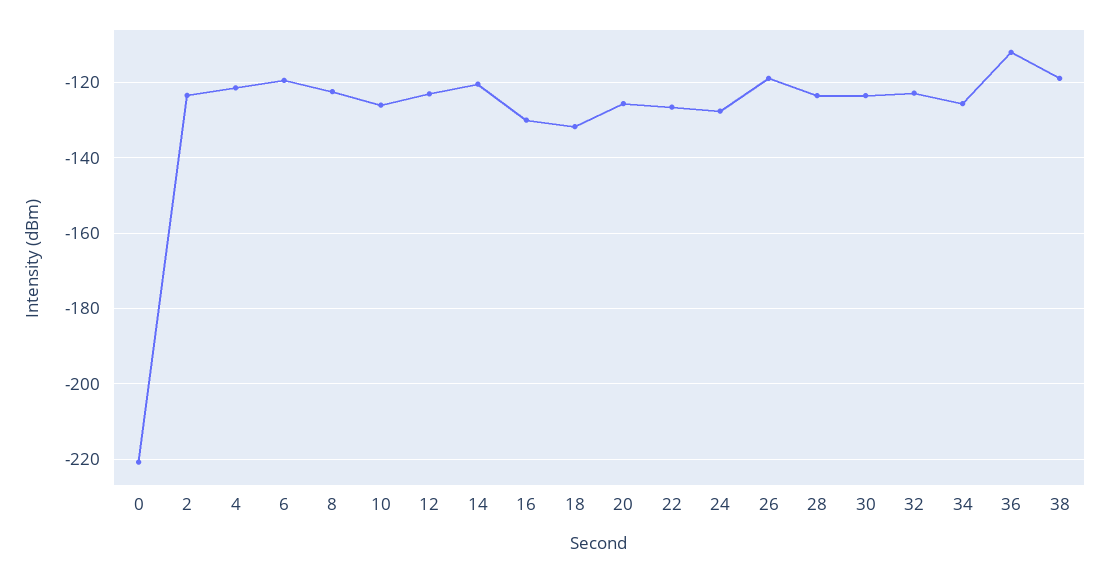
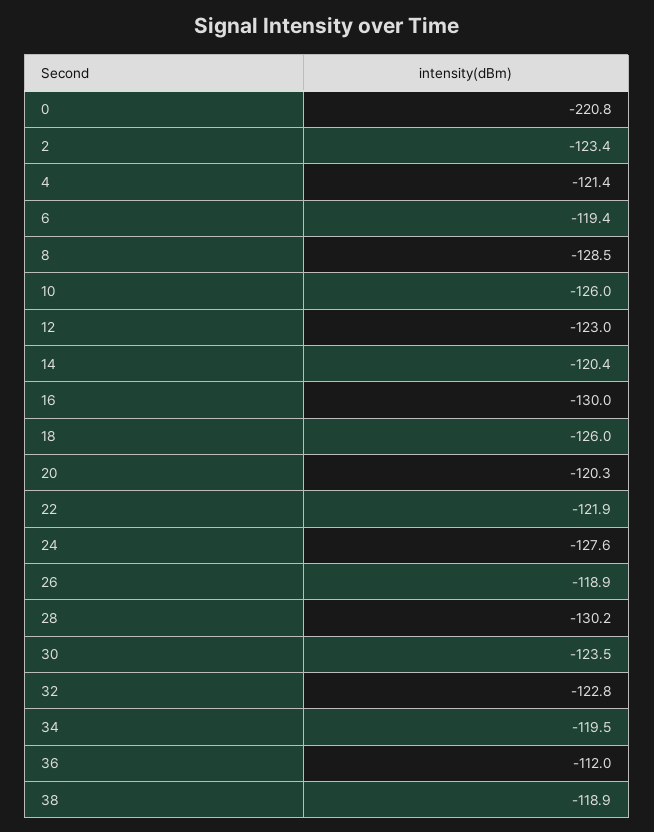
8: -122 -> -128.5
18: -132 -> -126
20: -126 -> -120.3
22: -126 -> -121.9
28: -124 -> -130.2
34: -126 -> -119.5

